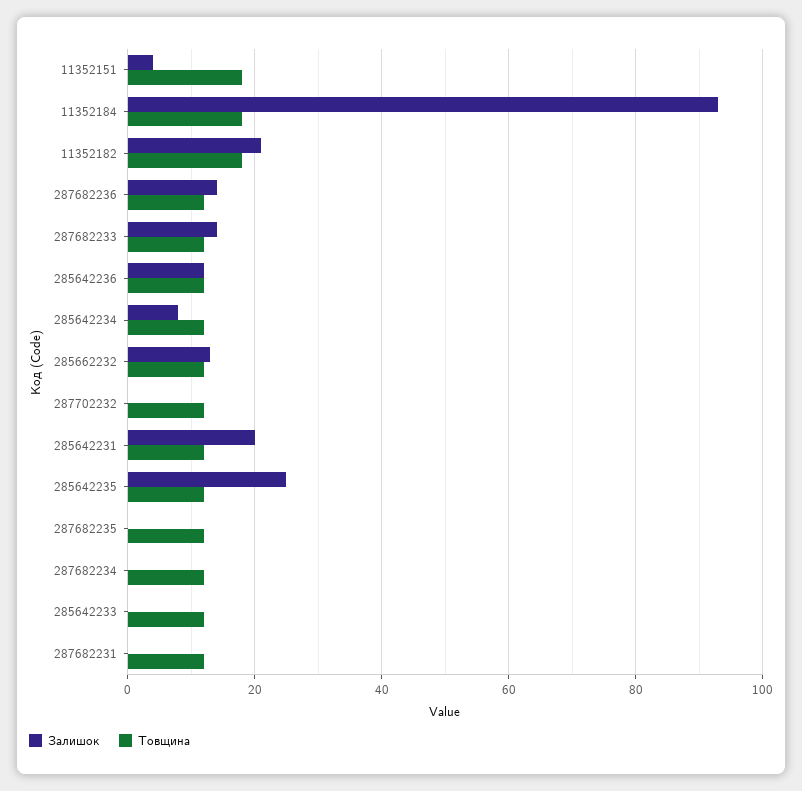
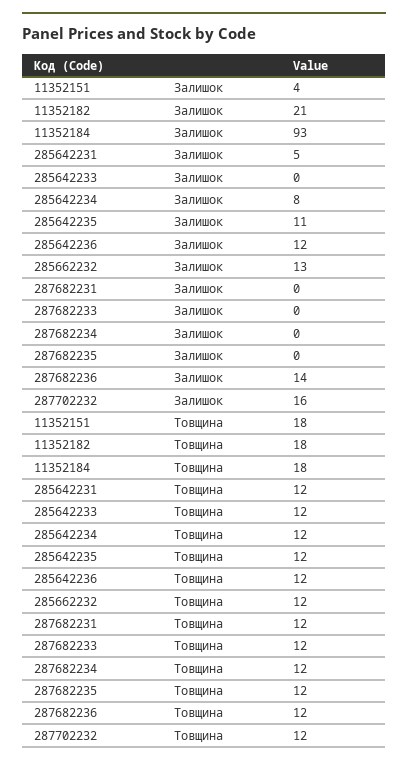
Залишок, 287682233: 15 -> 0
Залишок, 287702232: 0 -> 16
Залишок, 285642231: 20 -> 5
Залишок, 285642235: 25 -> 11

